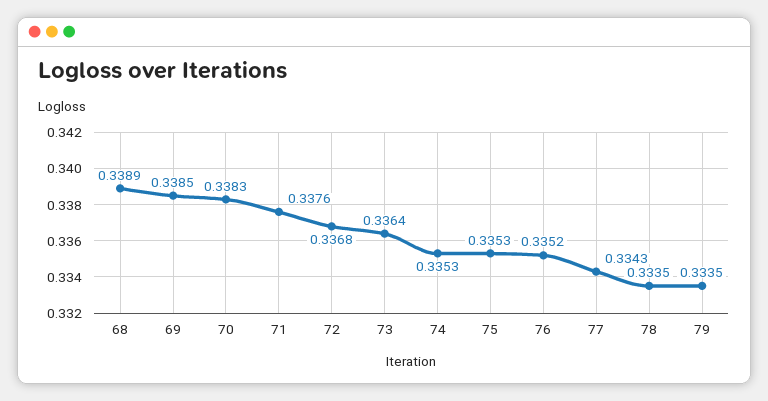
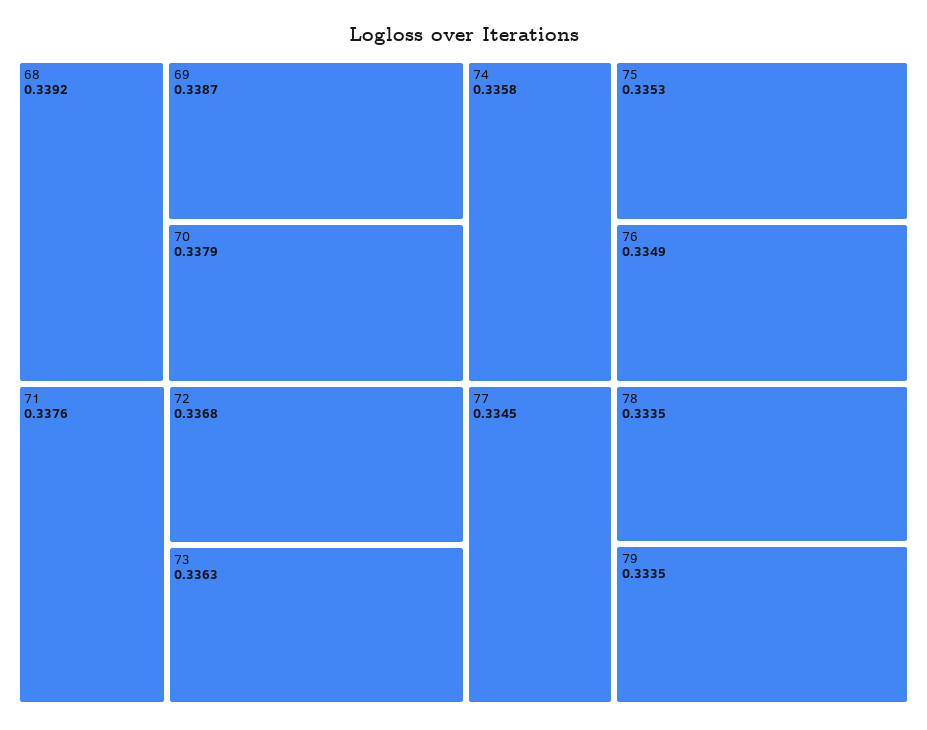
68: 0.3389 -> 0.3392
69: 0.3385 -> 0.3387
70: 0.3383 -> 0.3379
73: 0.3364 -> 0.3363
74: 0.3353 -> 0.3358
76: 0.3352 -> 0.3349
77: 0.3343 -> 0.3345

